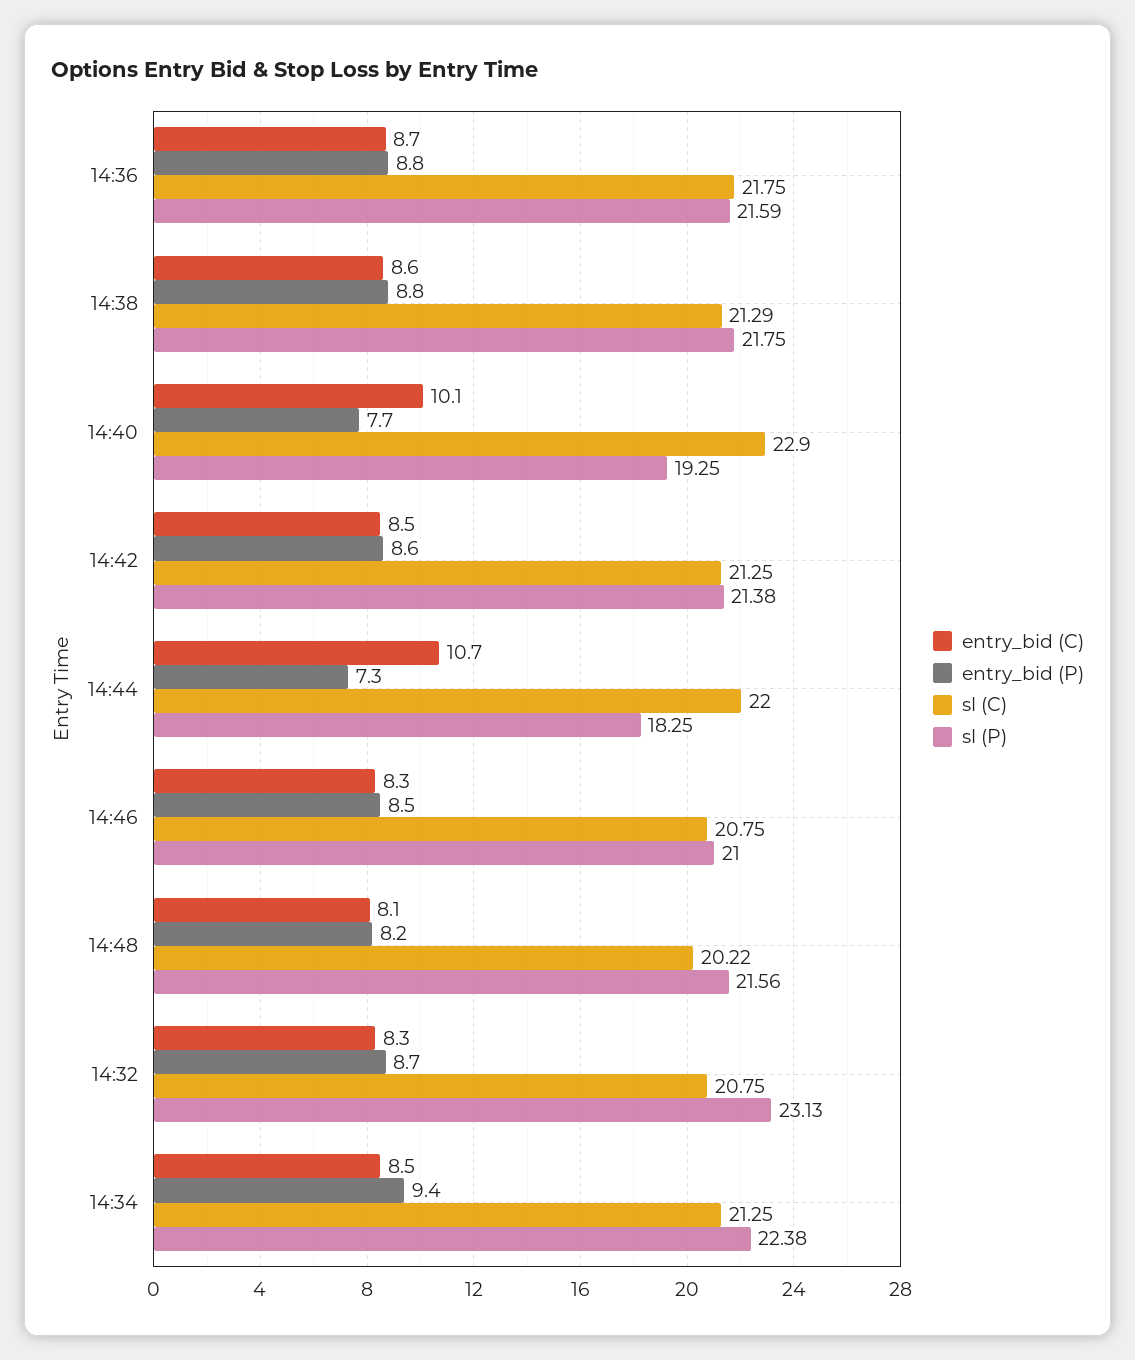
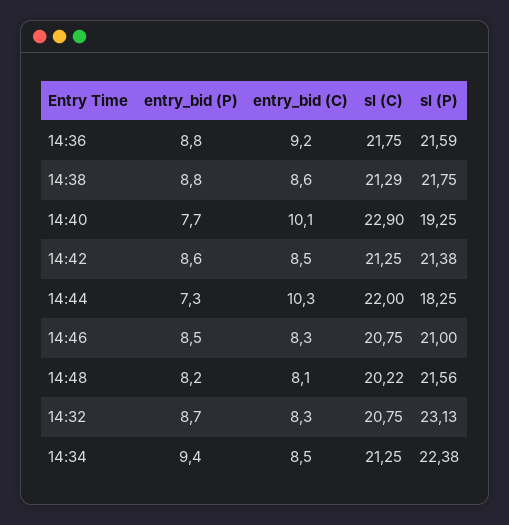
entry_bid (C), 14:36: 8.7 -> 9.2
entry_bid (C), 14:44: 10.7 -> 10.3

